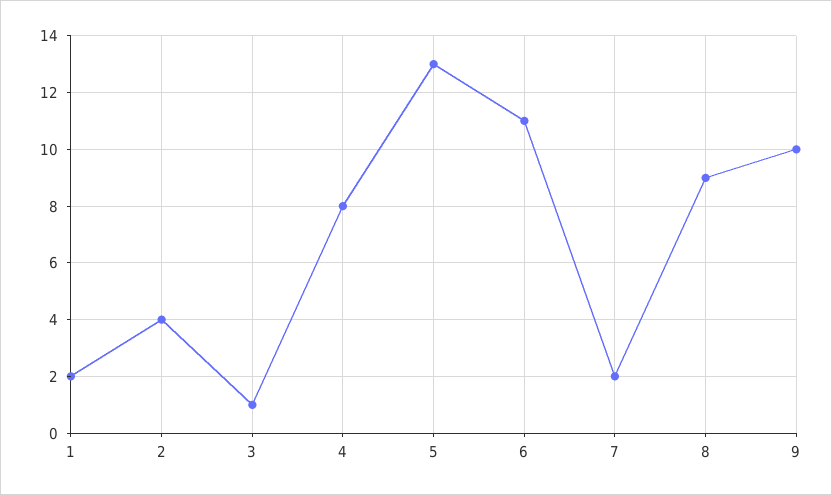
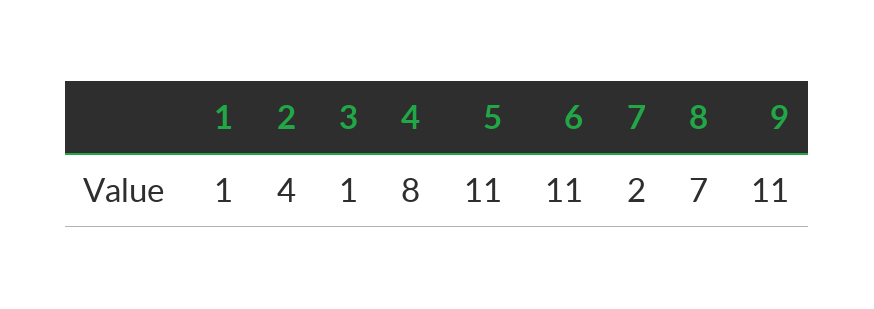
1: 2 -> 1
5: 13 -> 11
8: 9 -> 7
9: 10 -> 11

